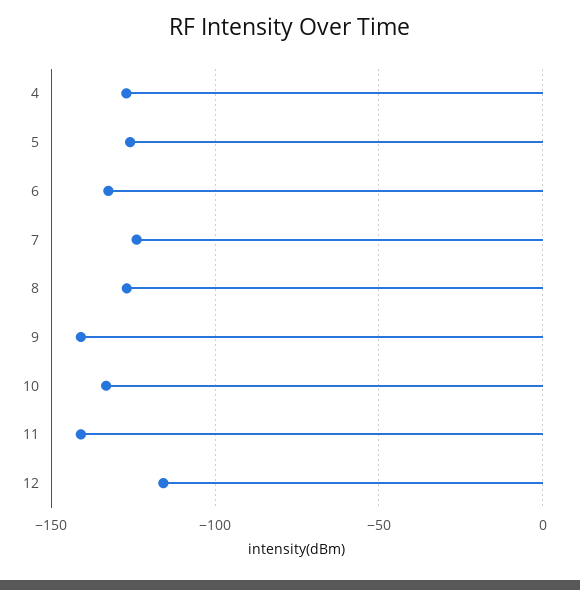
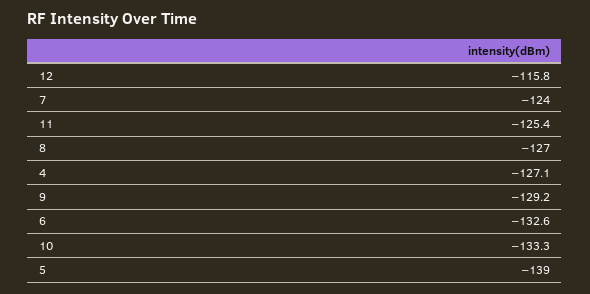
5: -125 -> -139
9: -140 -> -129.2
11: -140 -> -125.4

